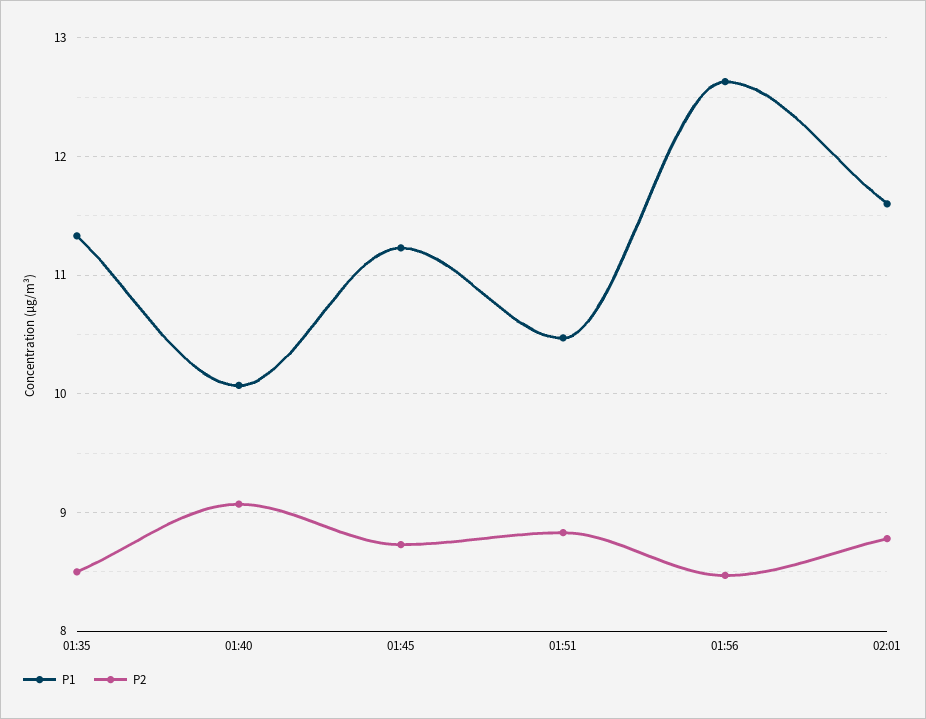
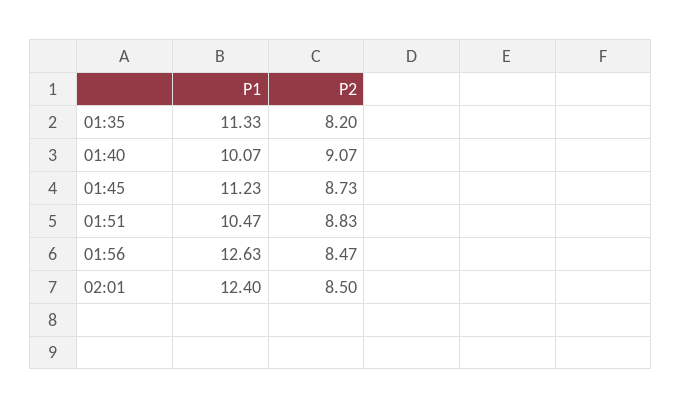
P2, 01:35: 8.5 -> 8.2
P1, 02:01: 11.6 -> 12.4
P2, 02:01: 8.8 -> 8.5

